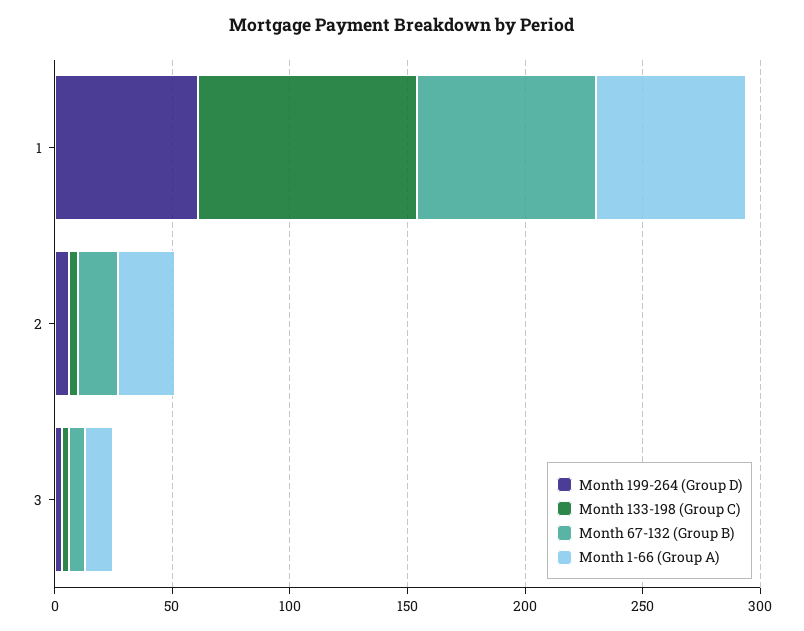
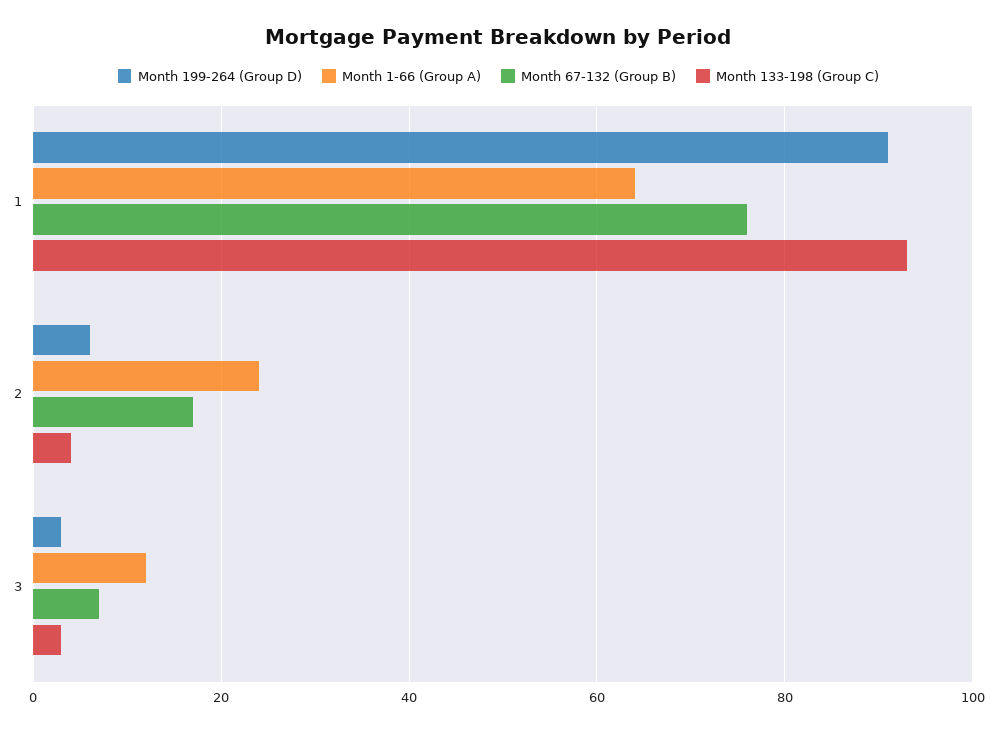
Month 199-264 (Group D), 1: 60 -> 90

